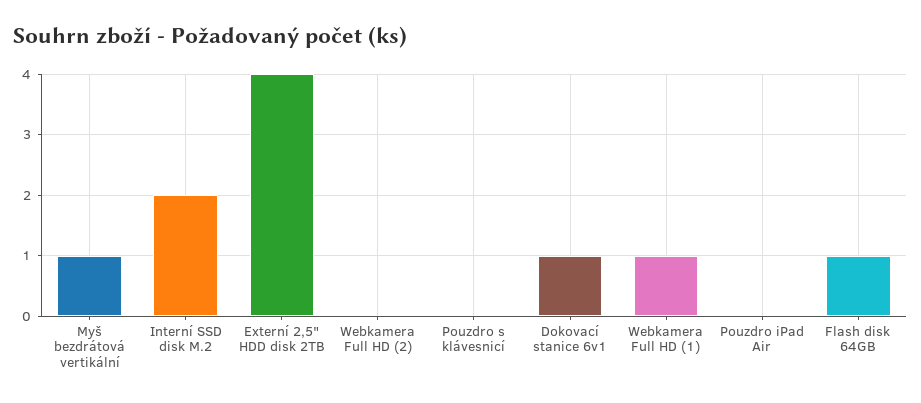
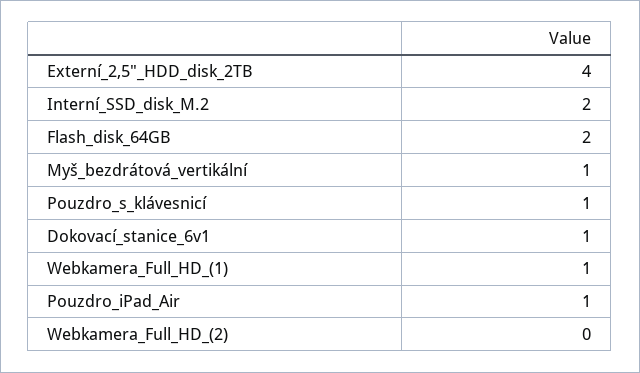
Pouzdro s klávesnicí: 0 -> 1
Pouzdro iPad Air: 0 -> 1
Flash disk 64GB: 1 -> 2

